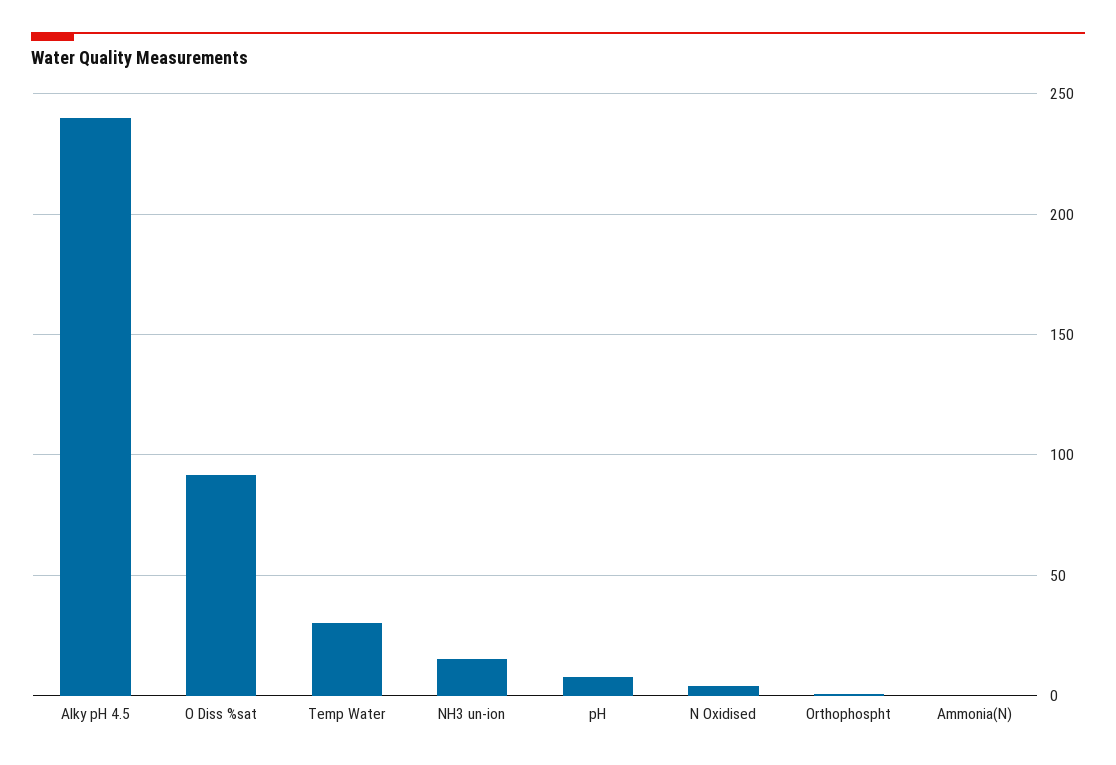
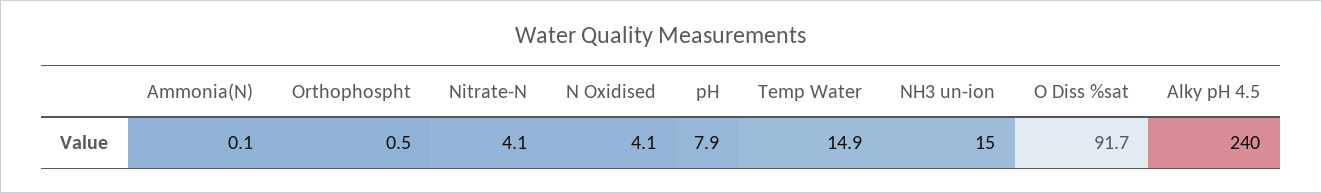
Temp Water: 30 -> 14.9
Nitrate-N: none -> 4.1

